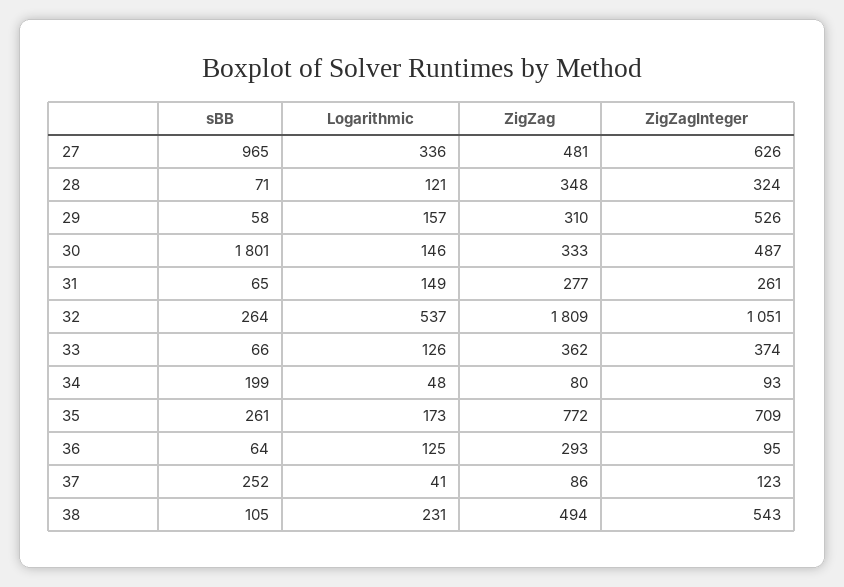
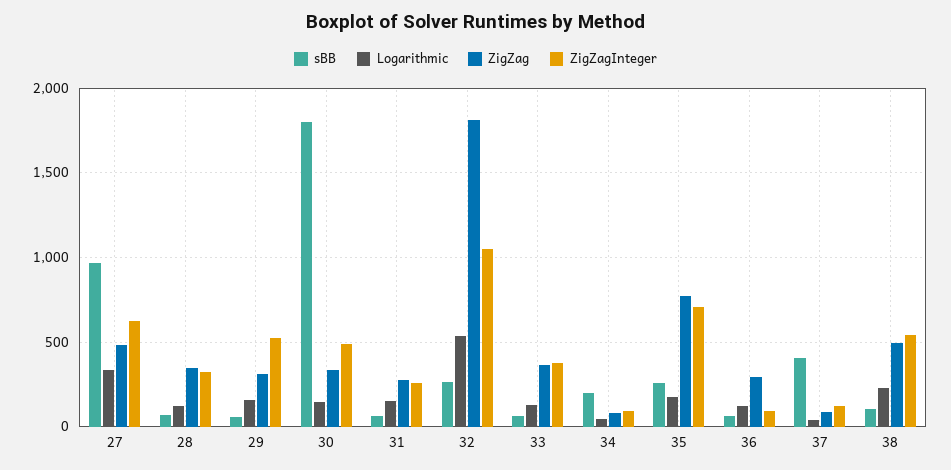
sBB, 37: 252 -> 400

